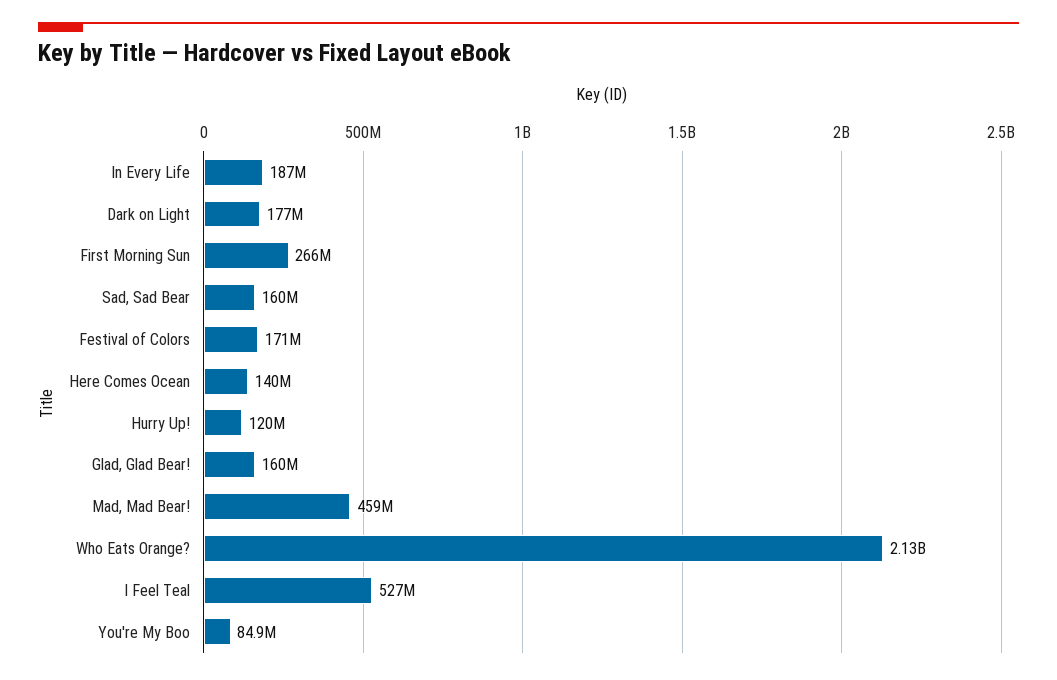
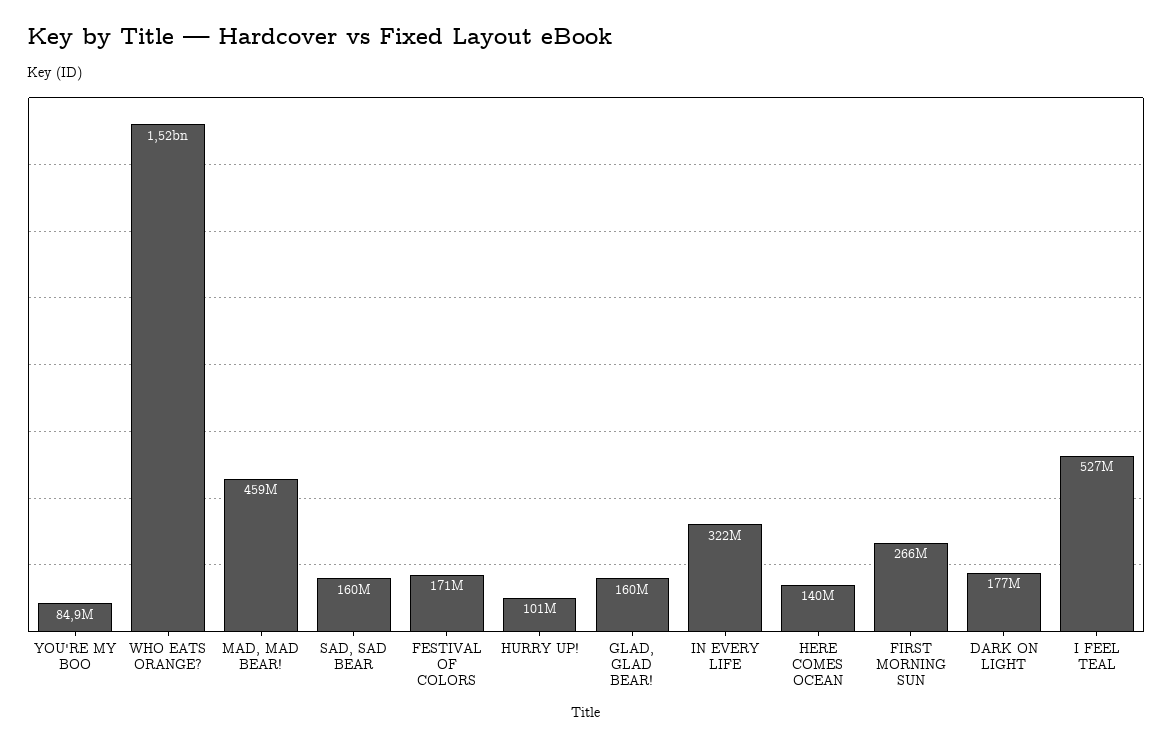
In Every Life: 187000000 -> 322000000
Hurry Up!: 120000000 -> 101000000
Who Eats Orange?: 2130000000 -> 1520000000

